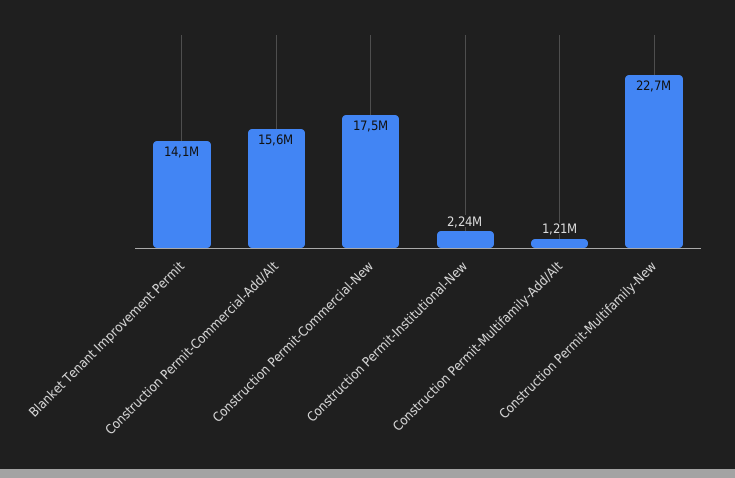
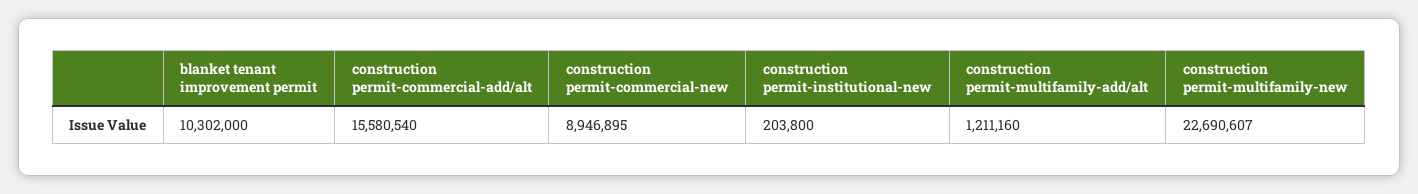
Blanket Tenant Improvement Permit: 14100000 -> 10302000
Construction Permit-Commercial-New: 17500000 -> 8946895
Construction Permit-Institutional-New: 2240000 -> 203800

